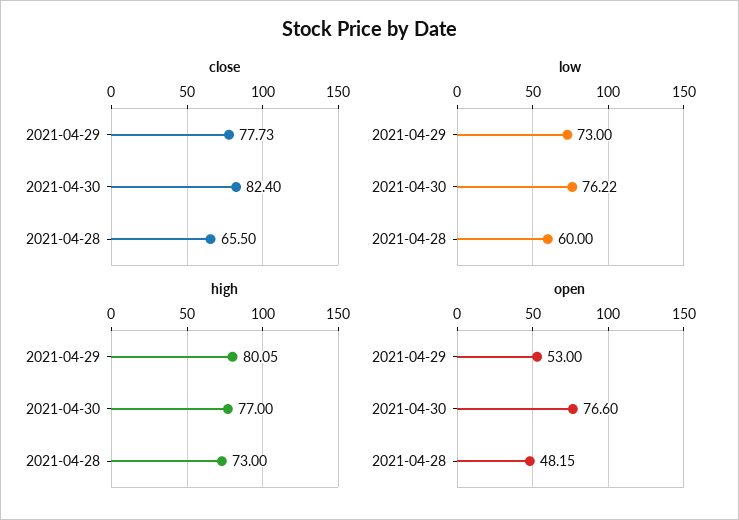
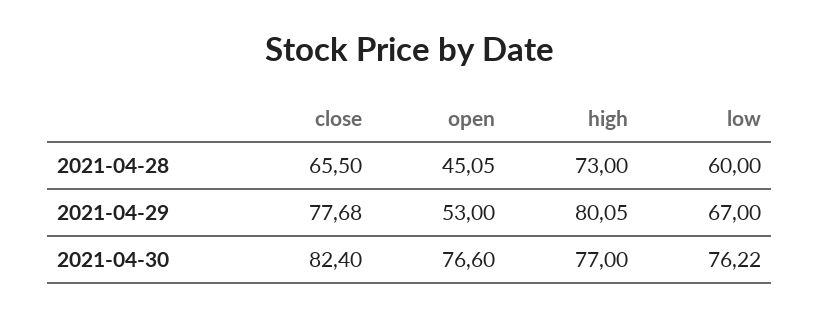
close, 2021-04-29: 77.73 -> 77.68
low, 2021-04-29: 73 -> 67
open, 2021-04-28: 48.15 -> 45.05

